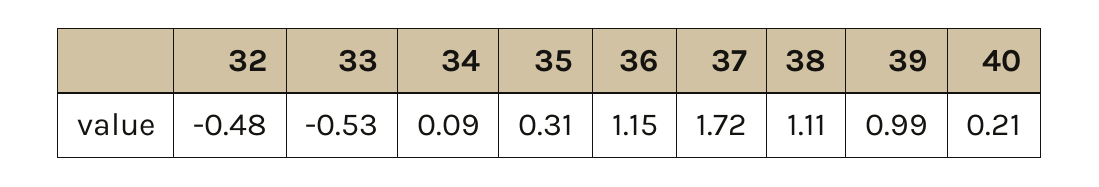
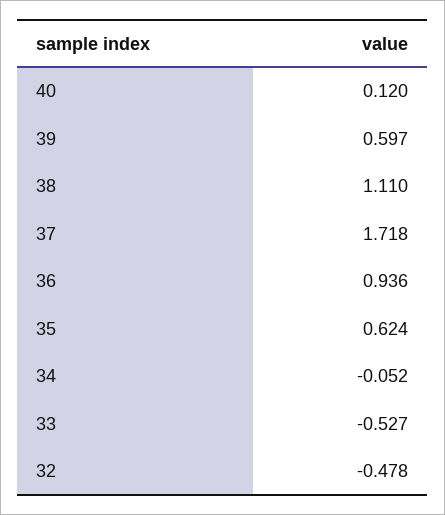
34: 0.09 -> -0.052
35: 0.31 -> 0.624
36: 1.15 -> 0.936
39: 0.99 -> 0.597
40: 0.21 -> 0.12

